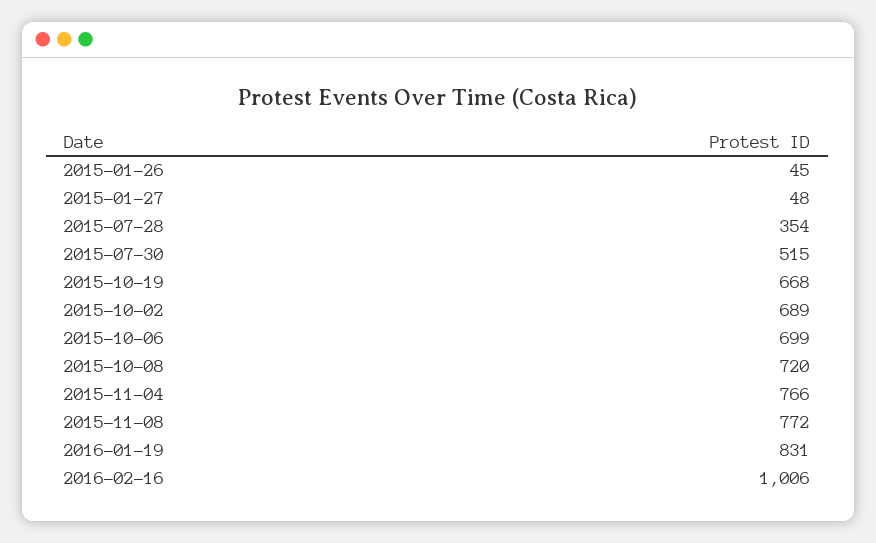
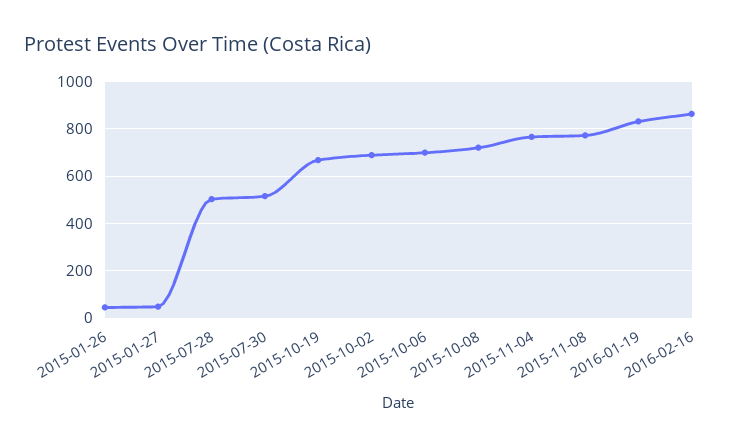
2015-07-28: 354 -> 500
2016-02-16: 1006 -> 850

